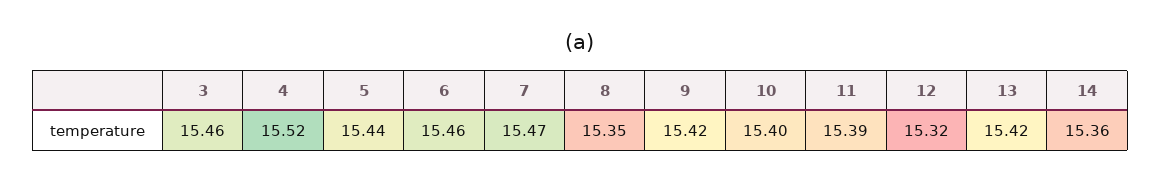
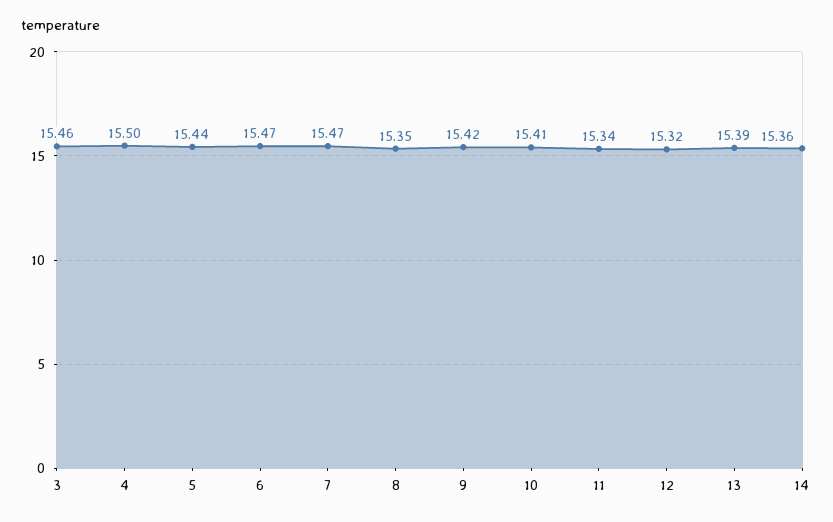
4: 15.52 -> 15.5
6: 15.46 -> 15.47
10: 15.4 -> 15.41
11: 15.39 -> 15.34
13: 15.42 -> 15.39

